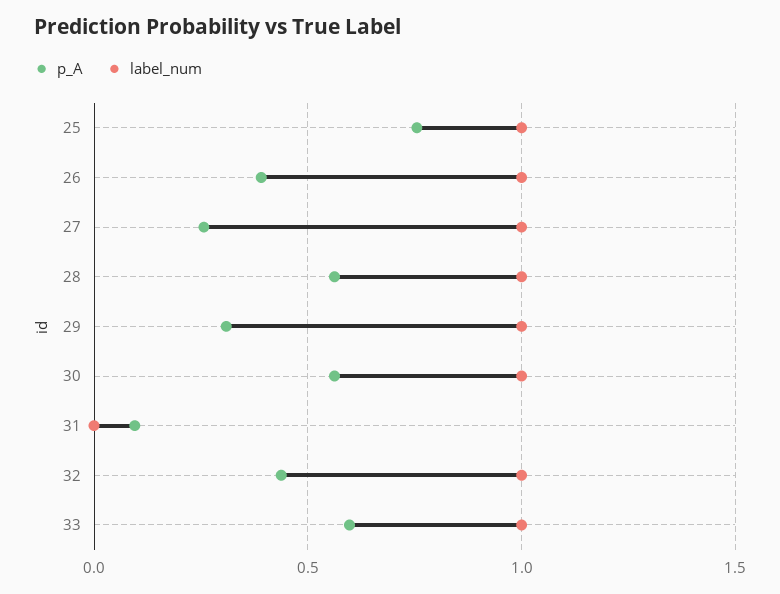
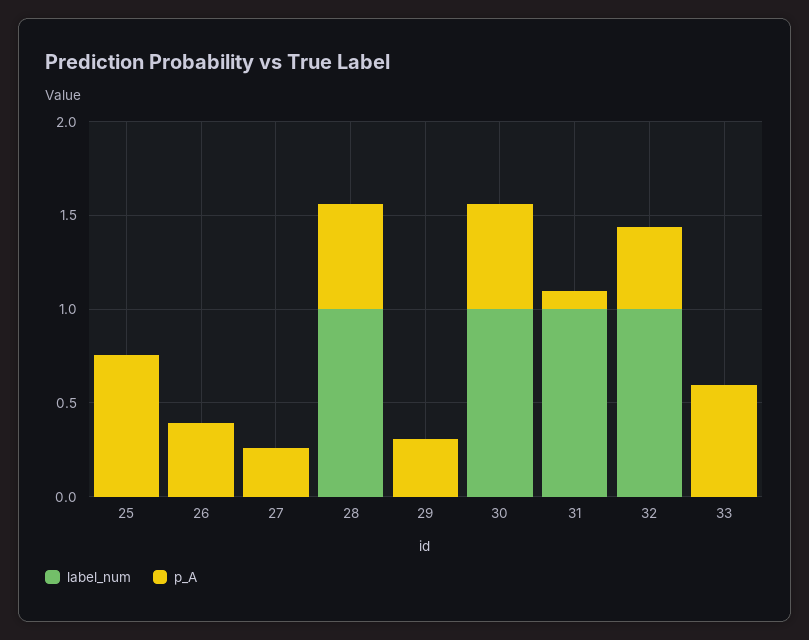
label_num, 25: 1 -> 0
label_num, 26: 1 -> 0
label_num, 27: 1 -> 0
label_num, 29: 1 -> 0
label_num, 31: 0 -> 1
label_num, 33: 1 -> 0

